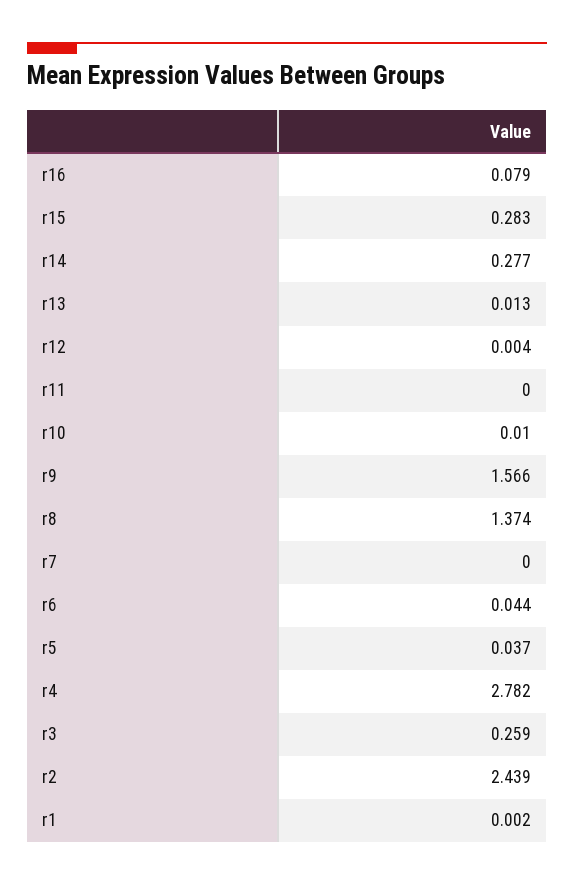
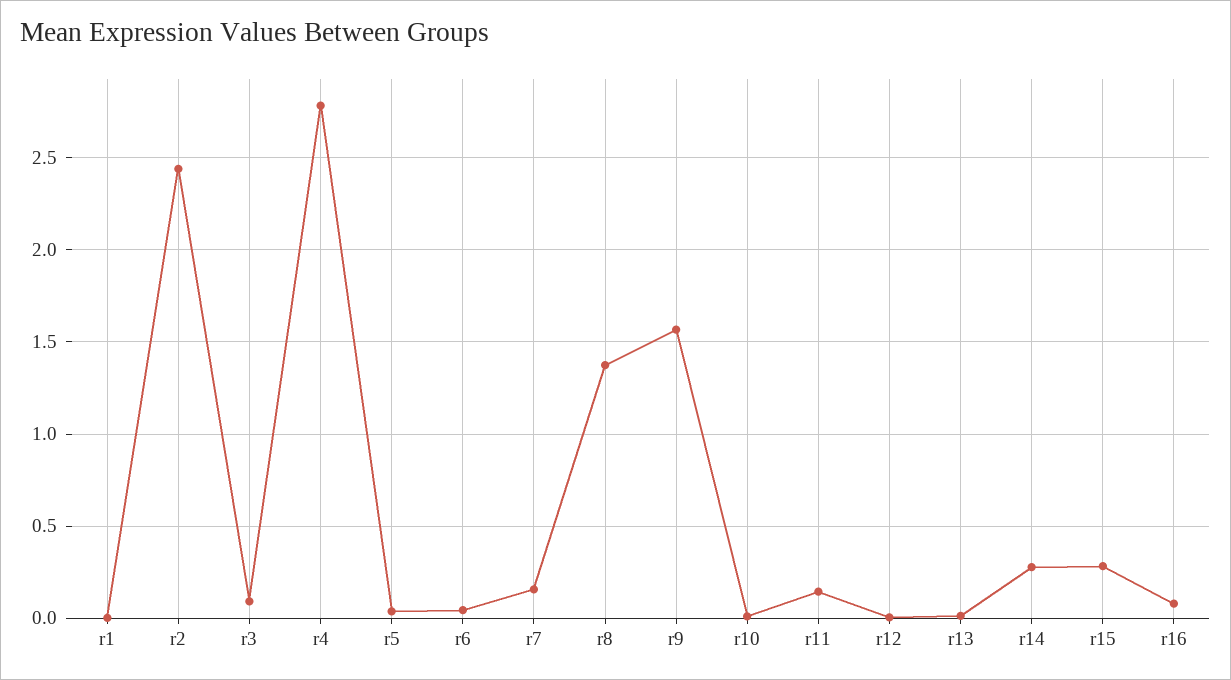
r11: 0 -> 0.15
r7: 0 -> 0.15
r3: 0.259 -> 0.1

